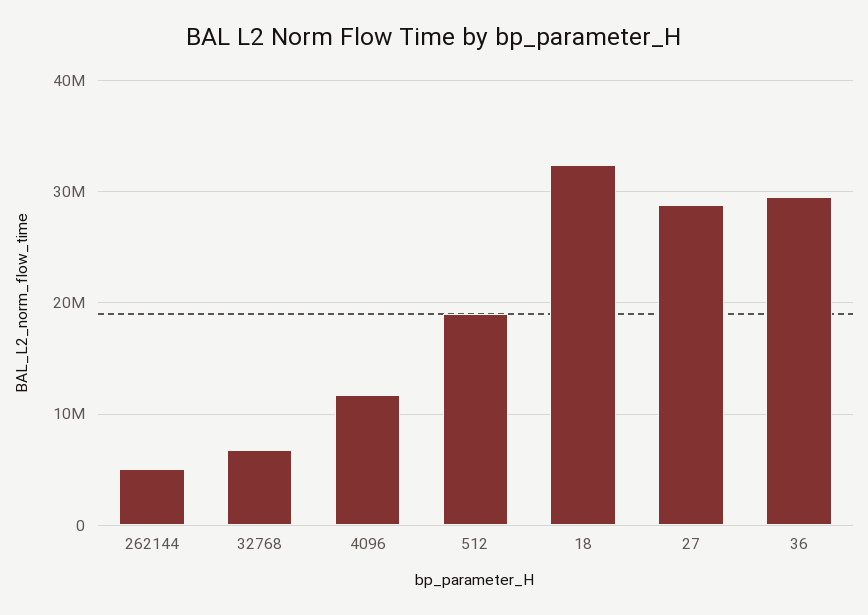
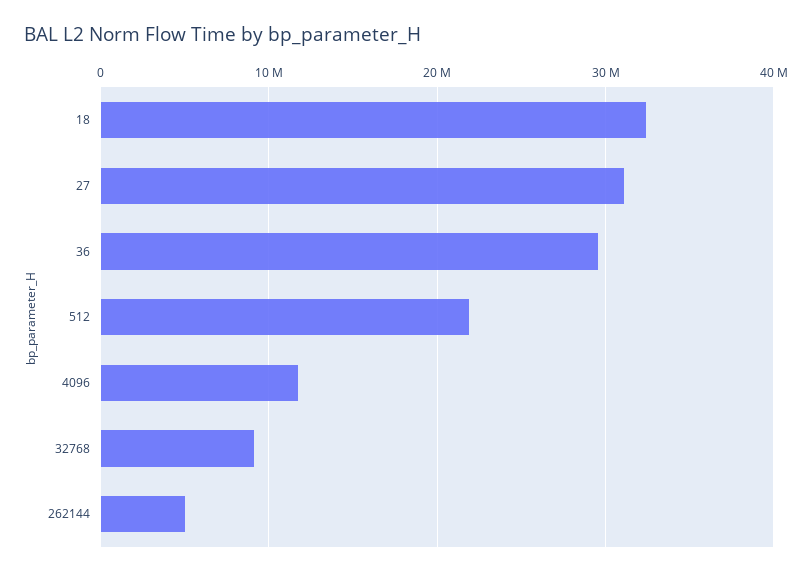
32768: 7000000 -> 9000000
512: 19000000 -> 22000000
27: 29000000 -> 31000000

